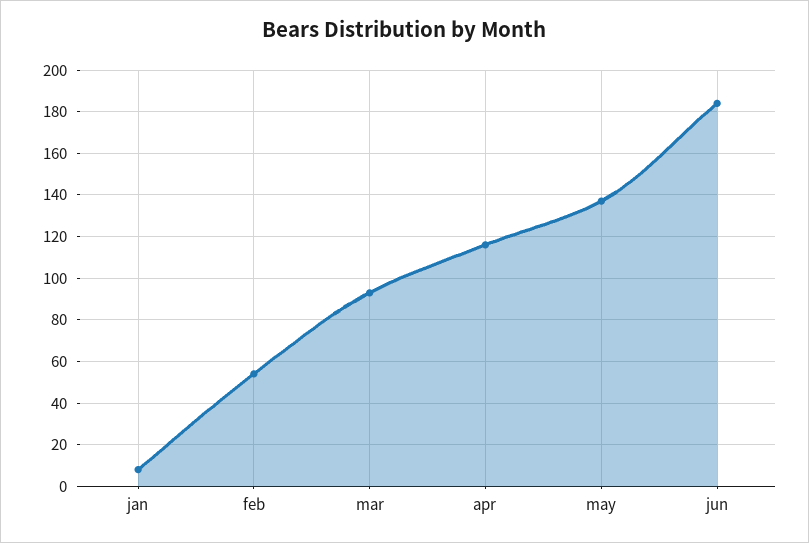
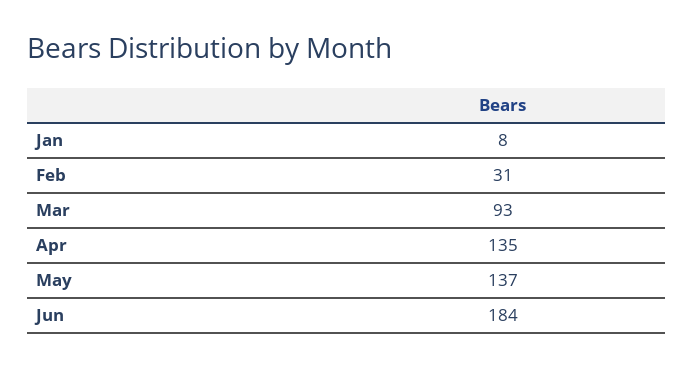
feb: 55 -> 31
apr: 115 -> 135

